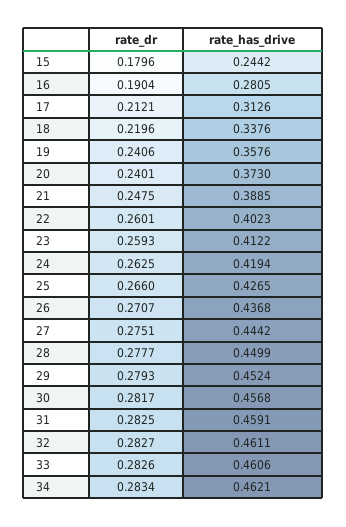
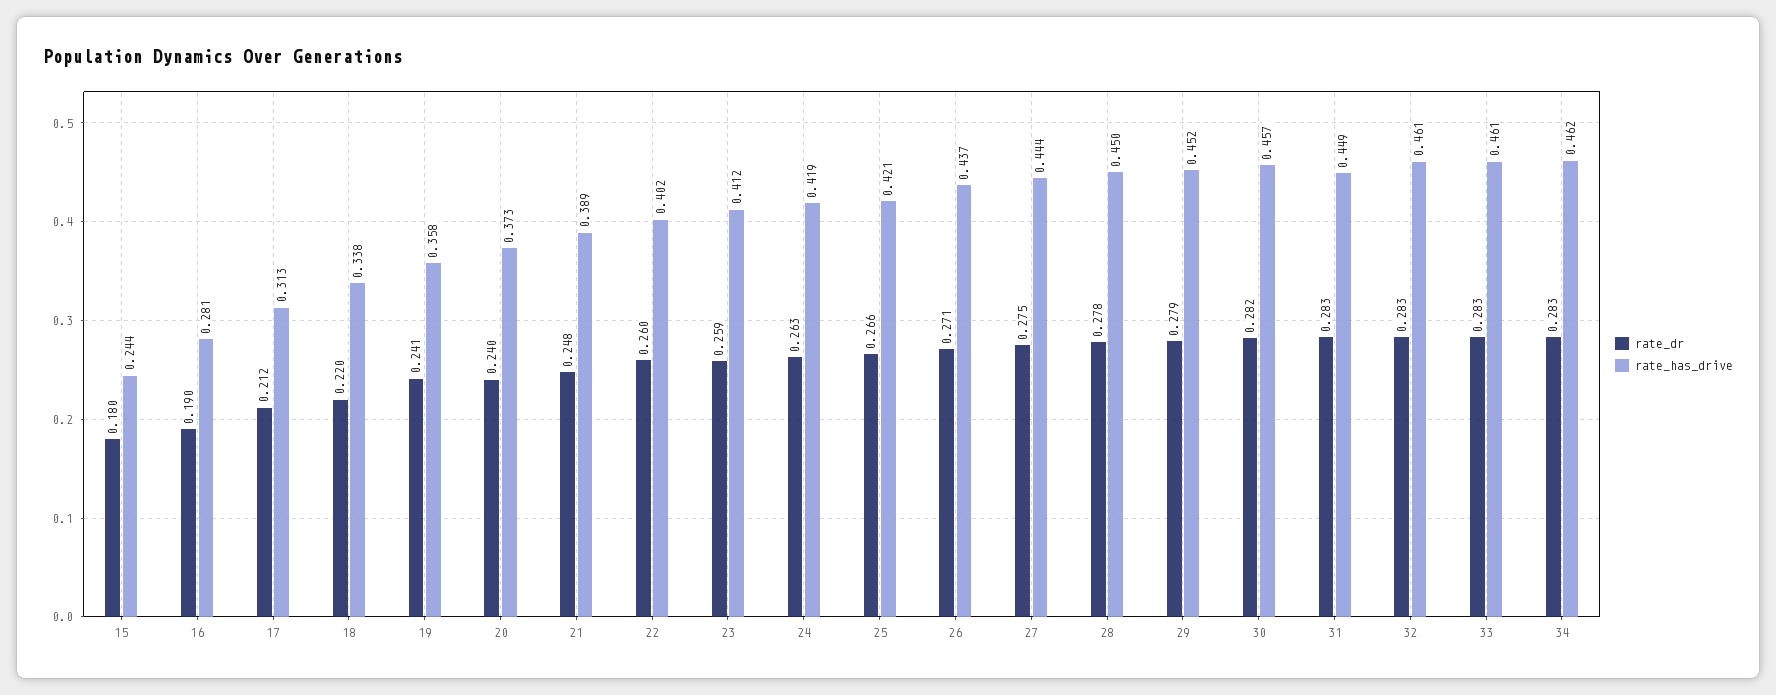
rate_has_drive, 25: 0.4265 -> 0.421
rate_has_drive, 31: 0.4591 -> 0.449

